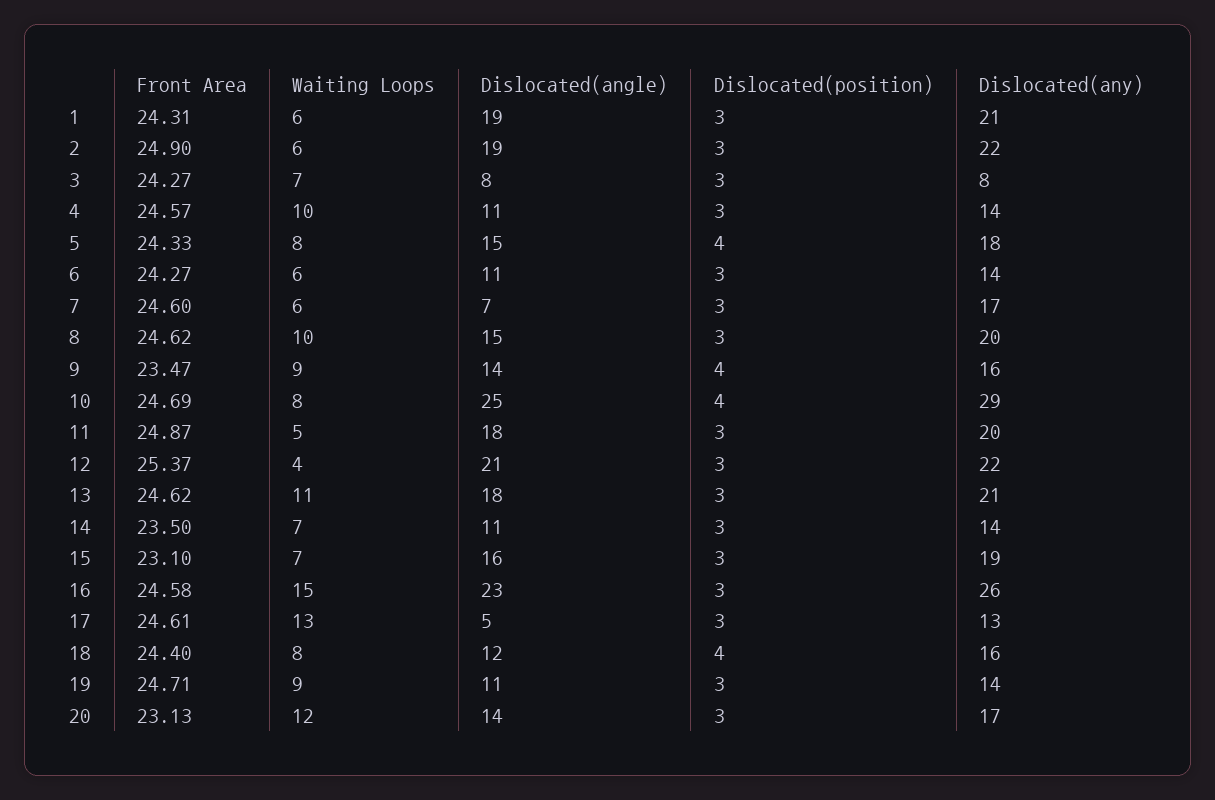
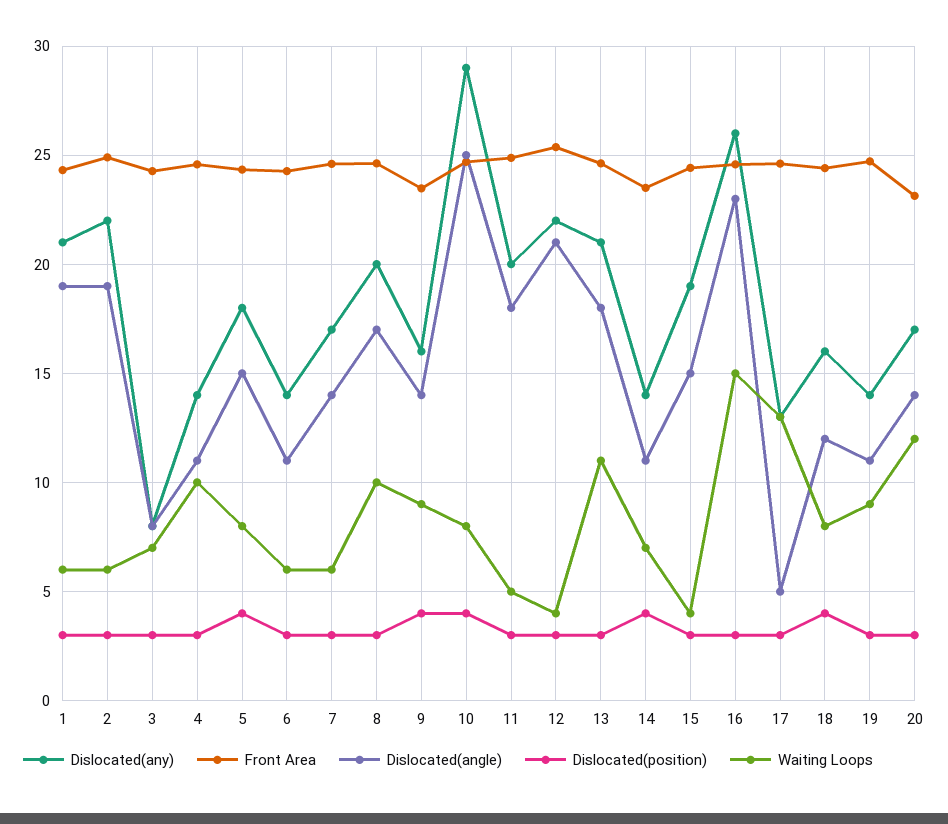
Dislocated(angle), 7: 7 -> 14
Dislocated(angle), 8: 15 -> 17
Dislocated(position), 14: 3 -> 4
Front Area, 15: 23.1 -> 24.5
Waiting Loops, 15: 7 -> 4
Dislocated(angle), 15: 16 -> 15

